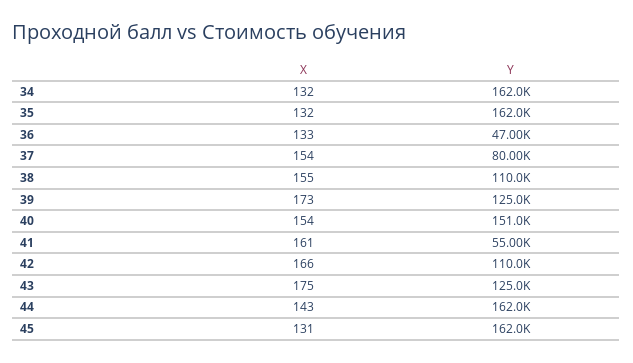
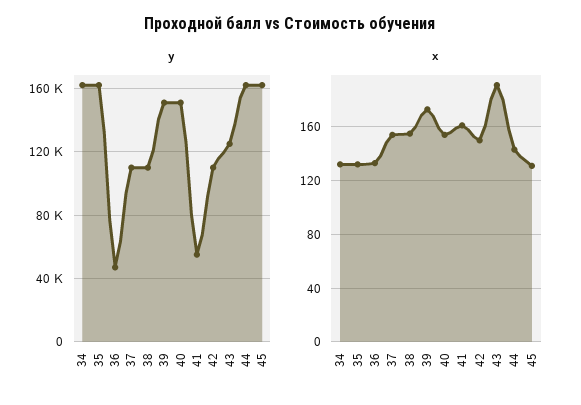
Y, 37: 80000 -> 110000
Y, 39: 125000 -> 150000
X, 42: 166 -> 150
X, 43: 175 -> 190

